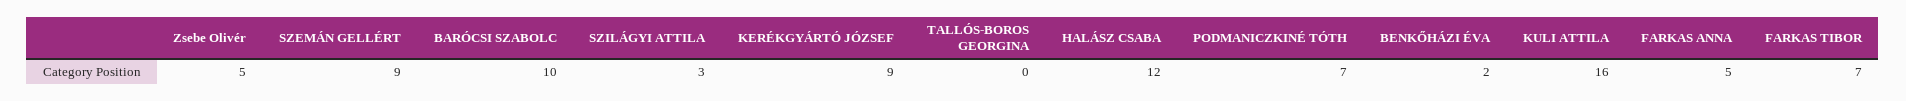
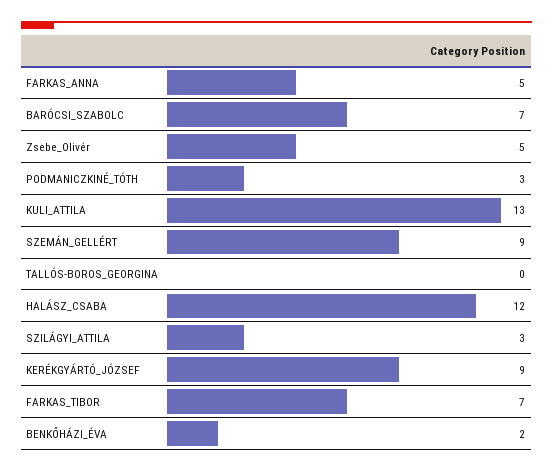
BARÓCSI SZABOLC: 10 -> 7
PODMANICZKINÉ TÓTH: 7 -> 3
KULI ATTILA: 16 -> 13

